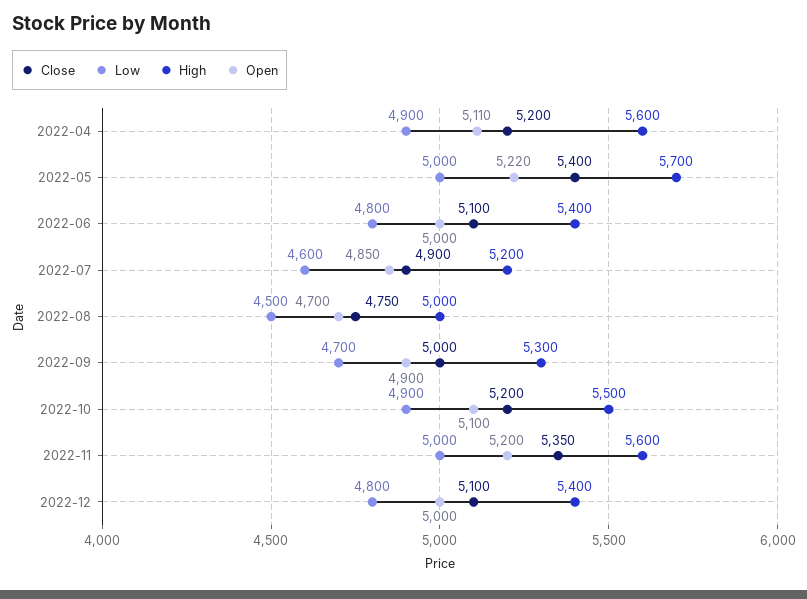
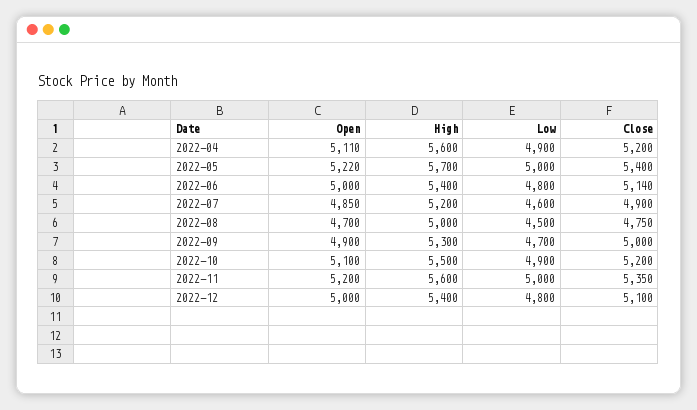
Close, 2022-06: 5100 -> 5140

